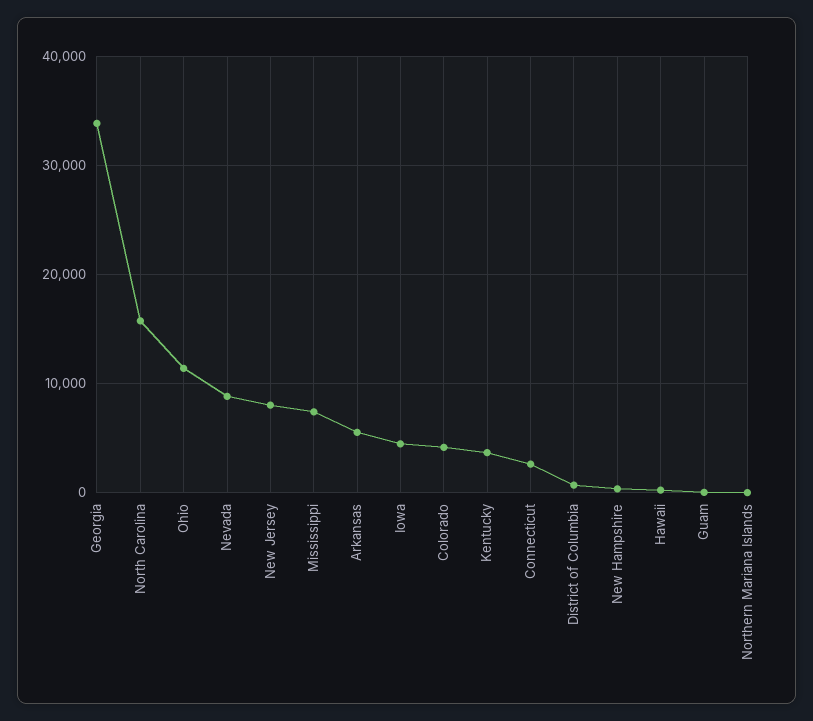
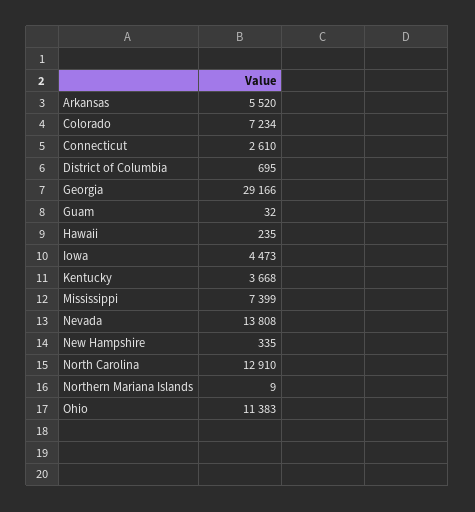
Georgia: 34000 -> 29166
North Carolina: 16000 -> 12910
Nevada: 9000 -> 13808
New Jersey: 8000 -> none
Colorado: 4000 -> 7234

